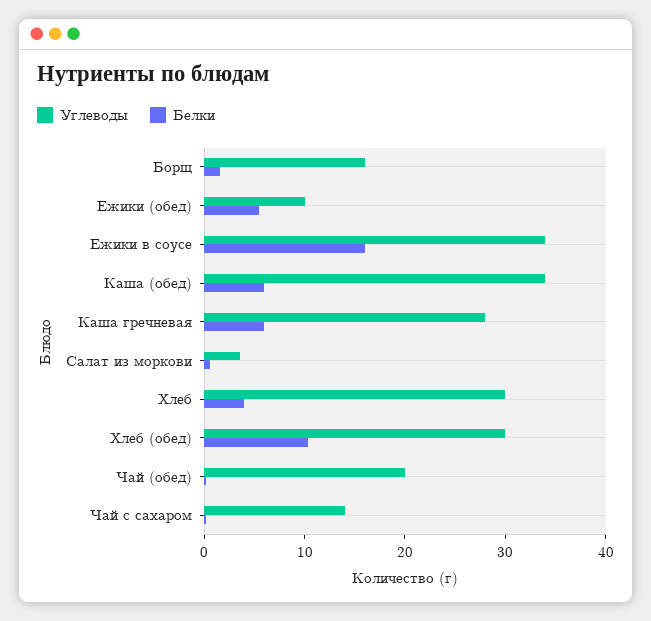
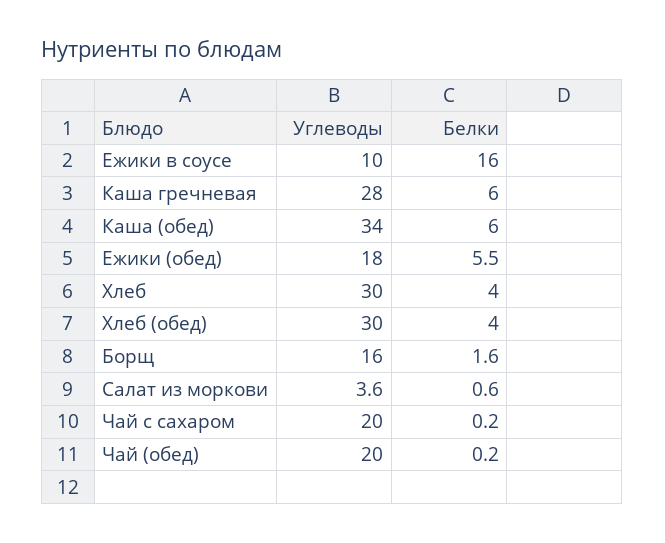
Углеводы, Ежики (обед): 10 -> 18
Углеводы, Ежики в соусе: 34 -> 10
Белки, Хлеб (обед): 10 -> 4
Углеводы, Чай с сахаром: 14 -> 20

